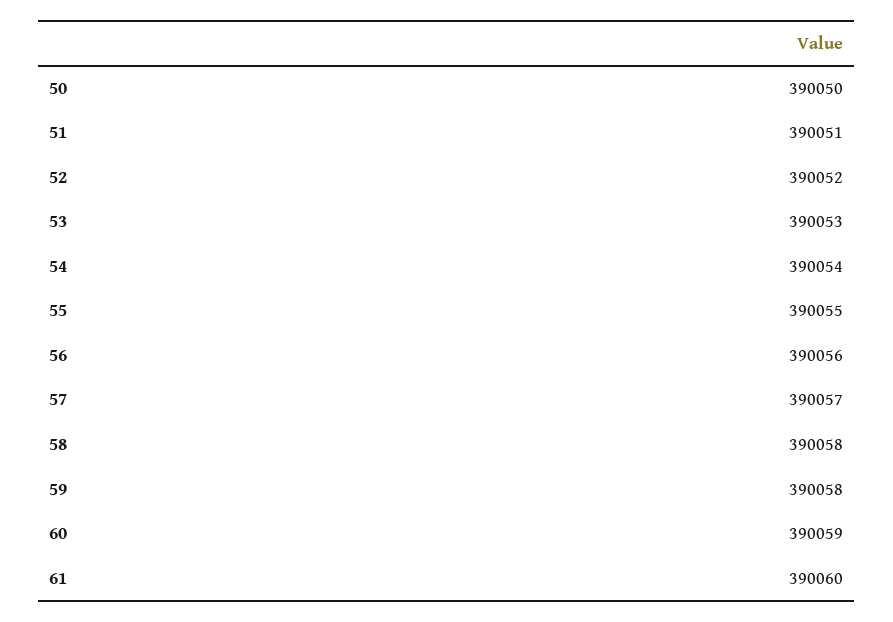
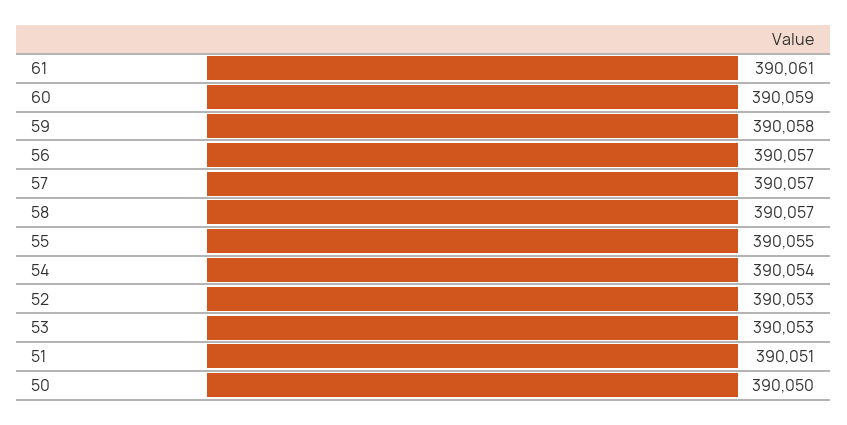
52: 390052 -> 390053
56: 390056 -> 390057
58: 390058 -> 390057
61: 390060 -> 390061

